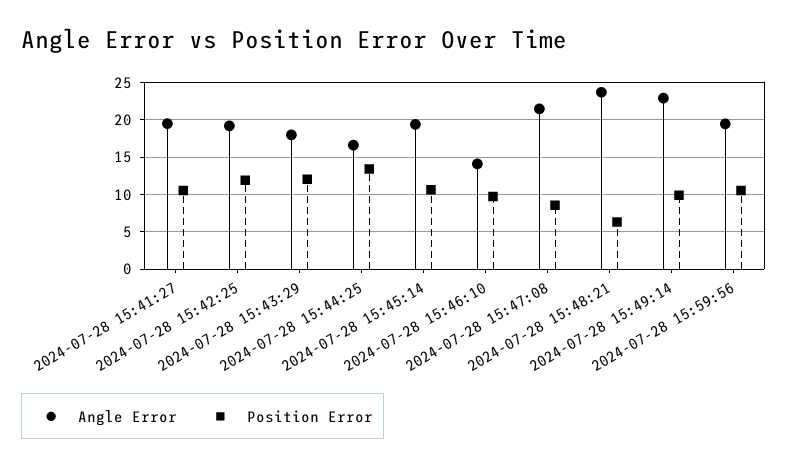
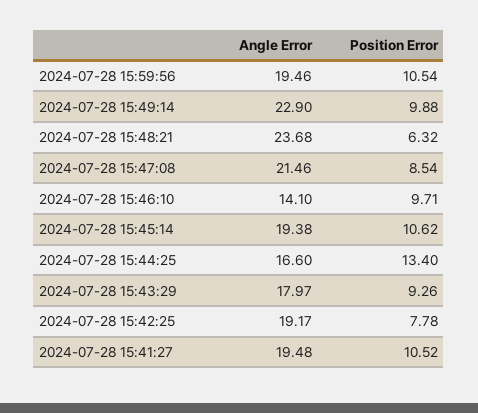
Position Error, 2024-07-28 15:42:25: 12 -> 7.78
Position Error, 2024-07-28 15:43:29: 12 -> 9.26

